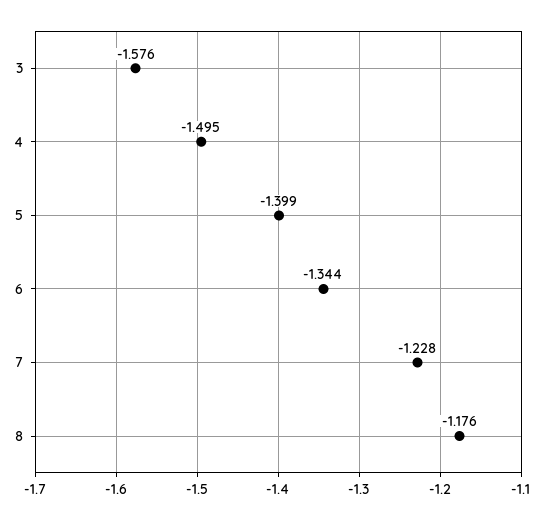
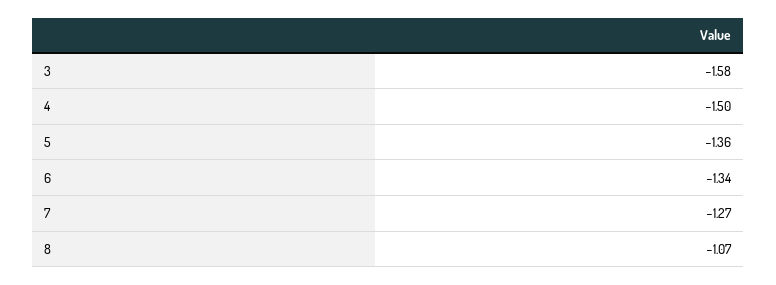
5: -1.399 -> -1.36
7: -1.228 -> -1.27
8: -1.176 -> -1.07

